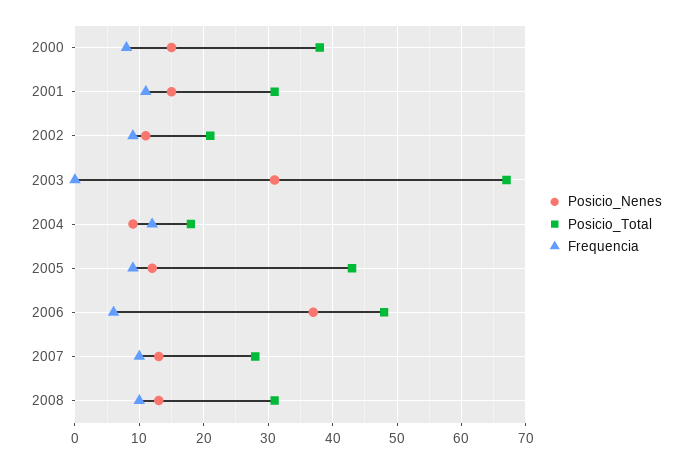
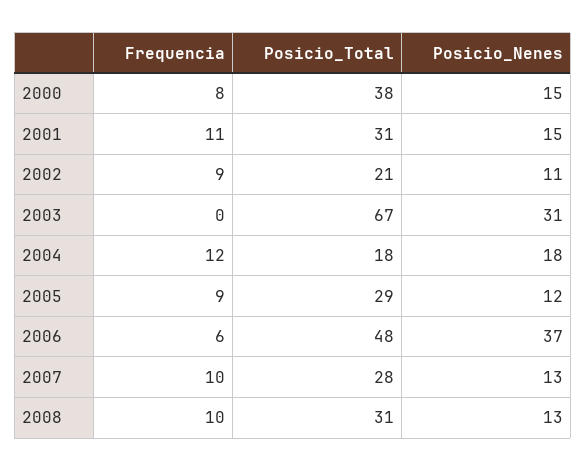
Posicio_Nenes, 2004: 9 -> 18
Posicio_Total, 2005: 43 -> 29

